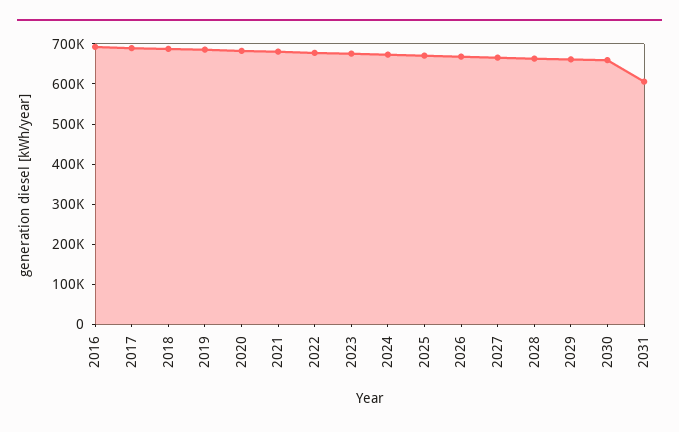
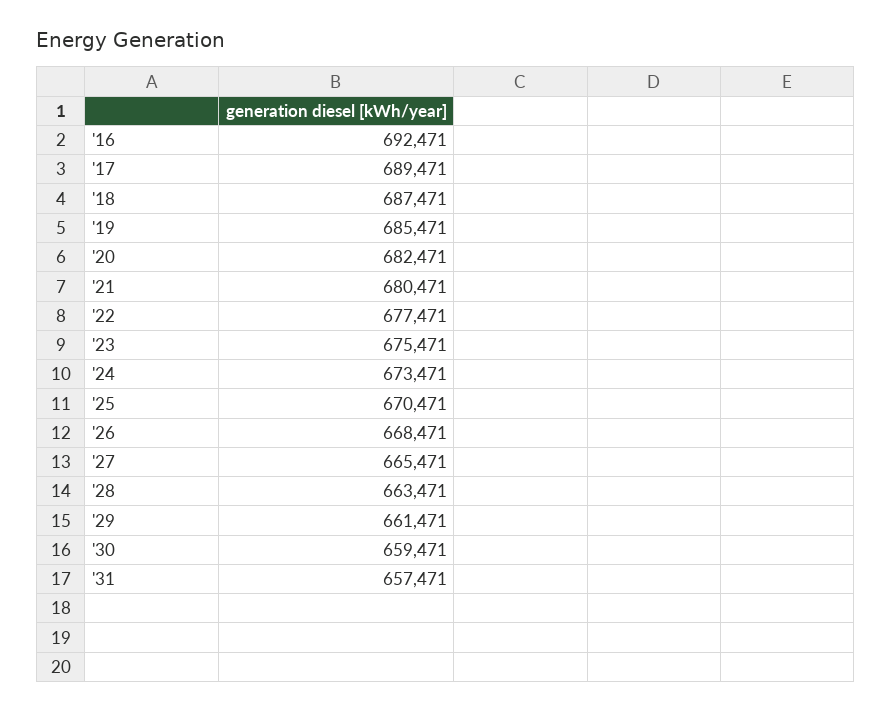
2031: 600000 -> 657471

